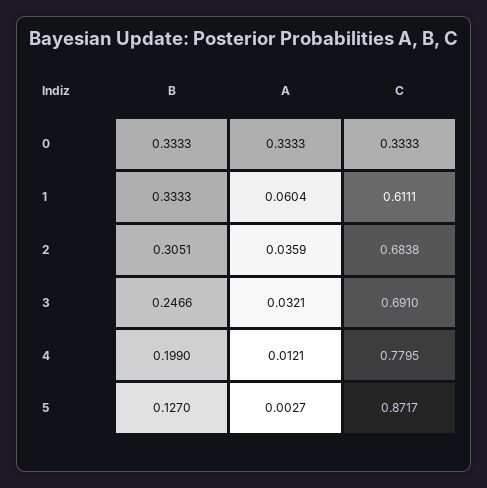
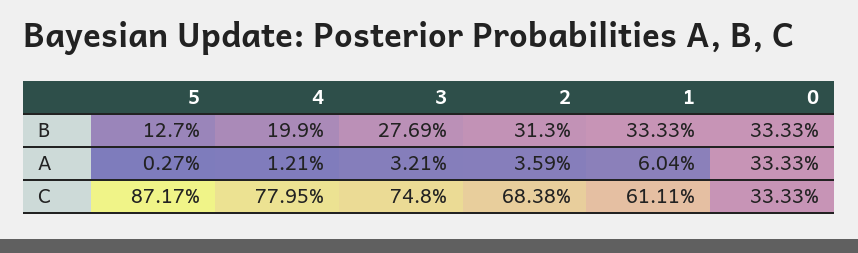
B, 2: 0.3051 -> 0.313
B, 3: 0.2466 -> 0.2769
C, 3: 0.691 -> 0.748

